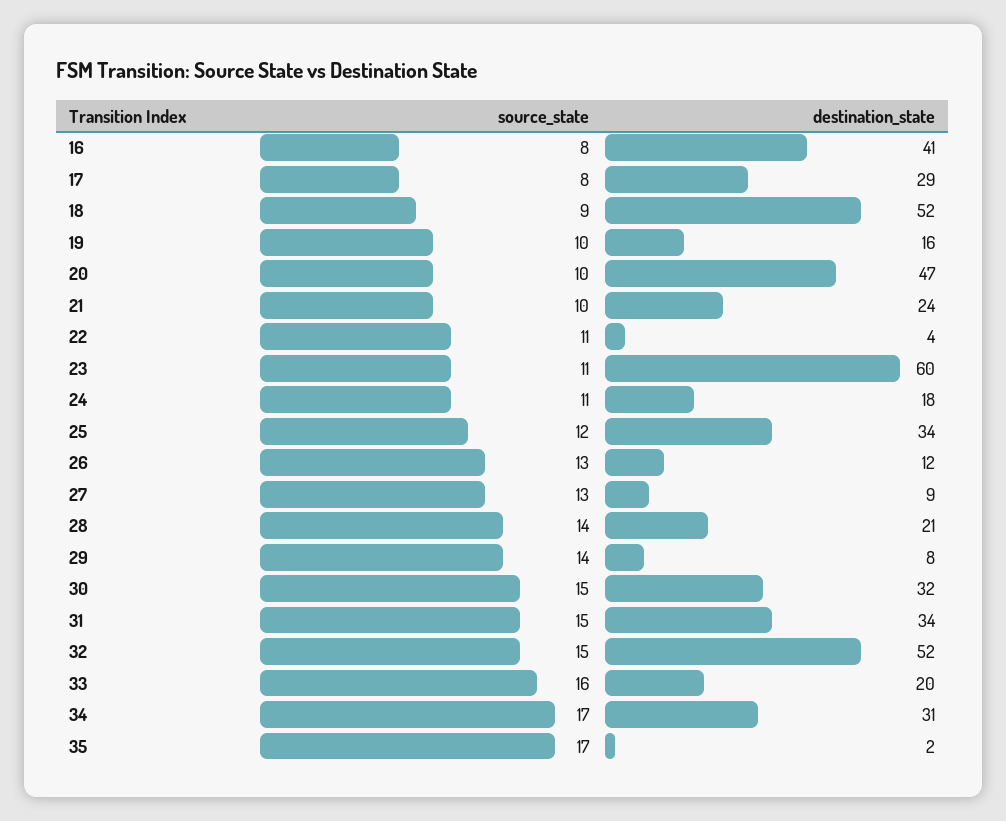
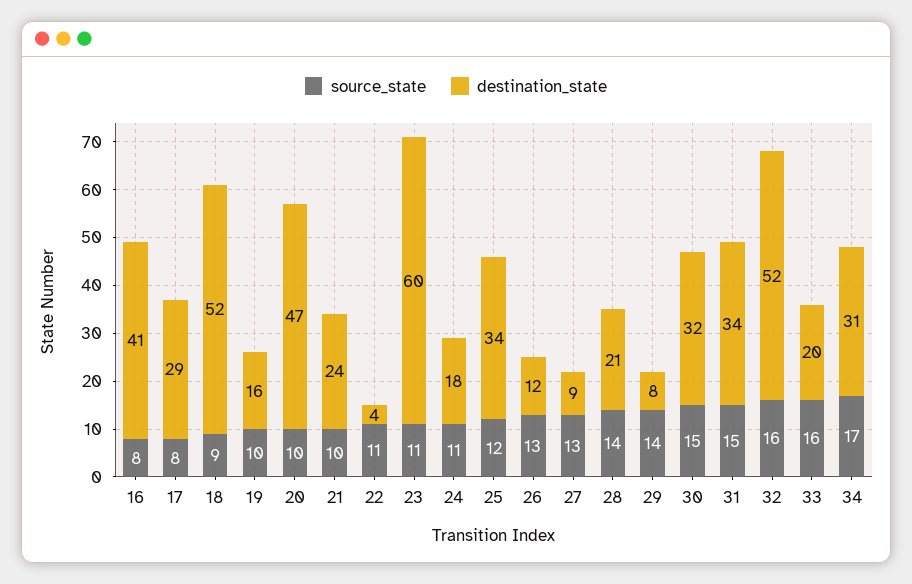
source_state, 32: 15 -> 16
source_state, 35: 17 -> none
destination_state, 35: 2 -> none

